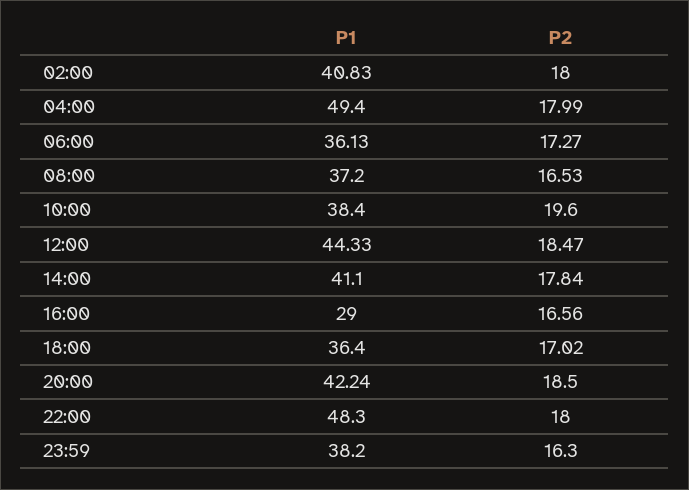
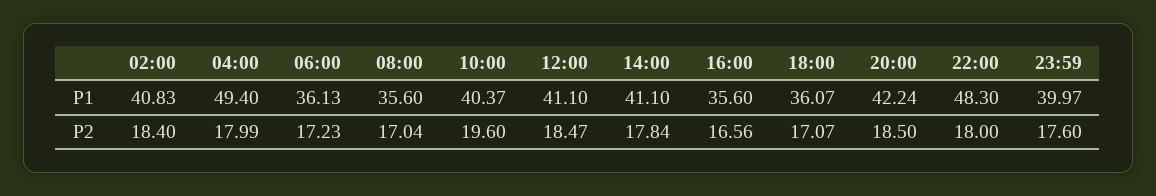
P2, 02:00: 18 -> 18.4
P2, 06:00: 17.27 -> 17.23
P1, 08:00: 37.2 -> 35.6
P2, 08:00: 16.53 -> 17.04
P1, 10:00: 38.4 -> 40.37
P1, 12:00: 44.33 -> 41.1
P1, 16:00: 29 -> 35.6
P1, 18:00: 36.4 -> 36.07
P2, 18:00: 17.02 -> 17.07
P1, 23:59: 38.2 -> 39.97
P2, 23:59: 16.3 -> 17.6

